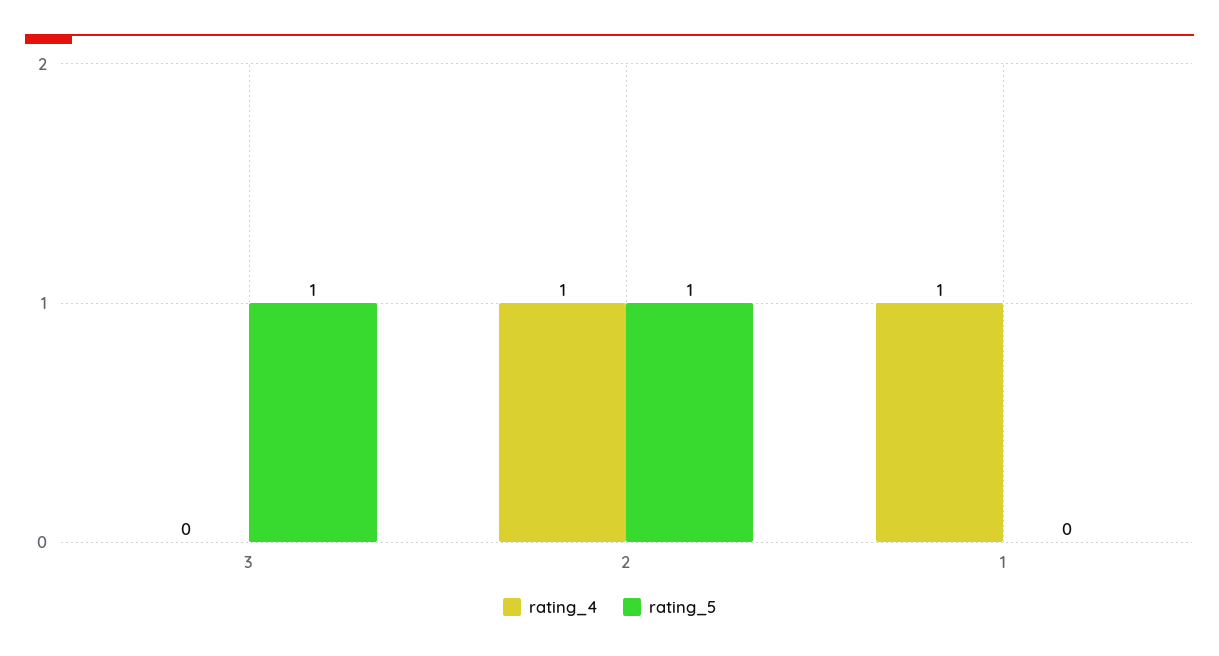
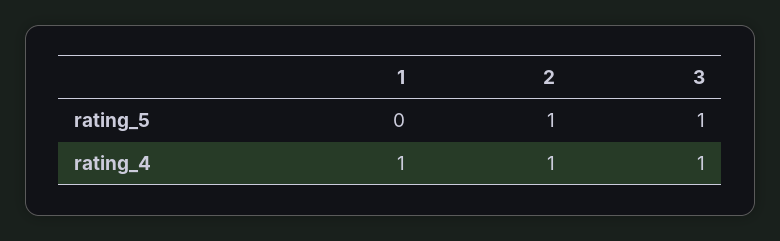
rating_4, 3: 0 -> 1

